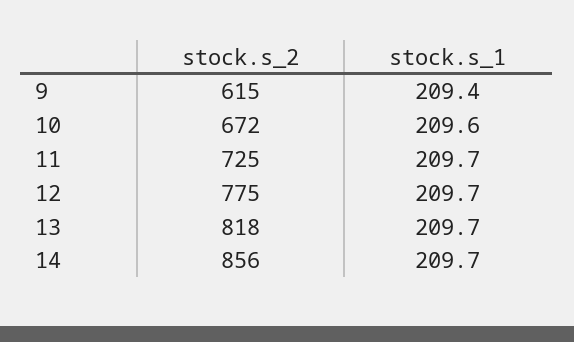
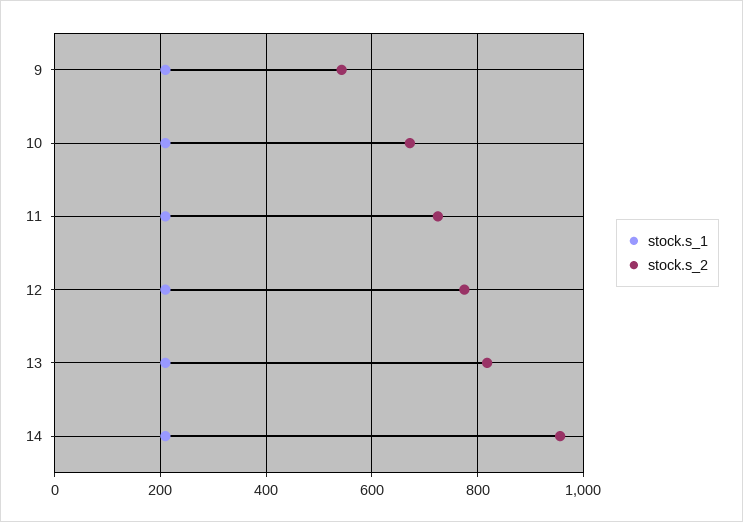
stock.s_2, 9: 615 -> 540
stock.s_2, 14: 856 -> 960

